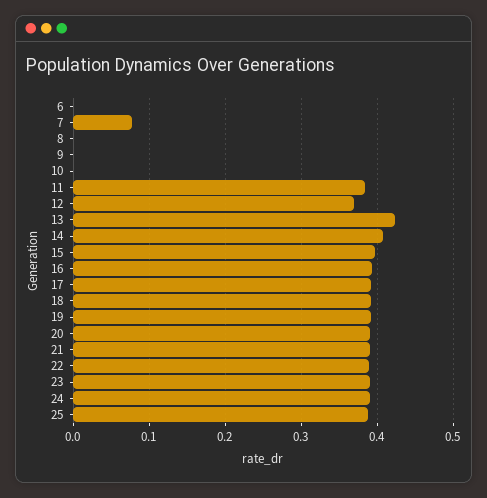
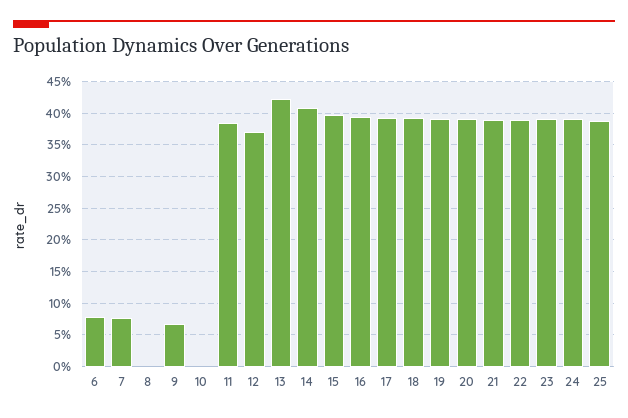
6: 0 -> 0.08
9: 0 -> 0.07

